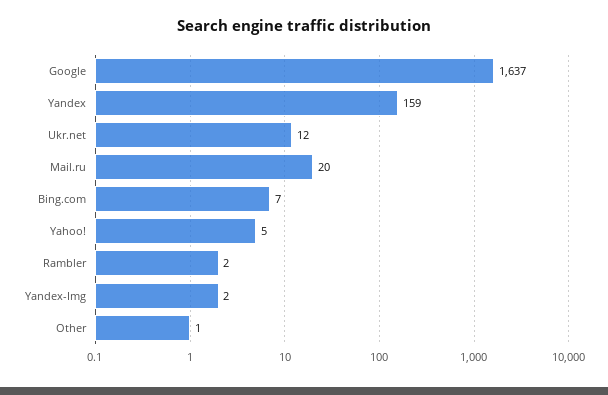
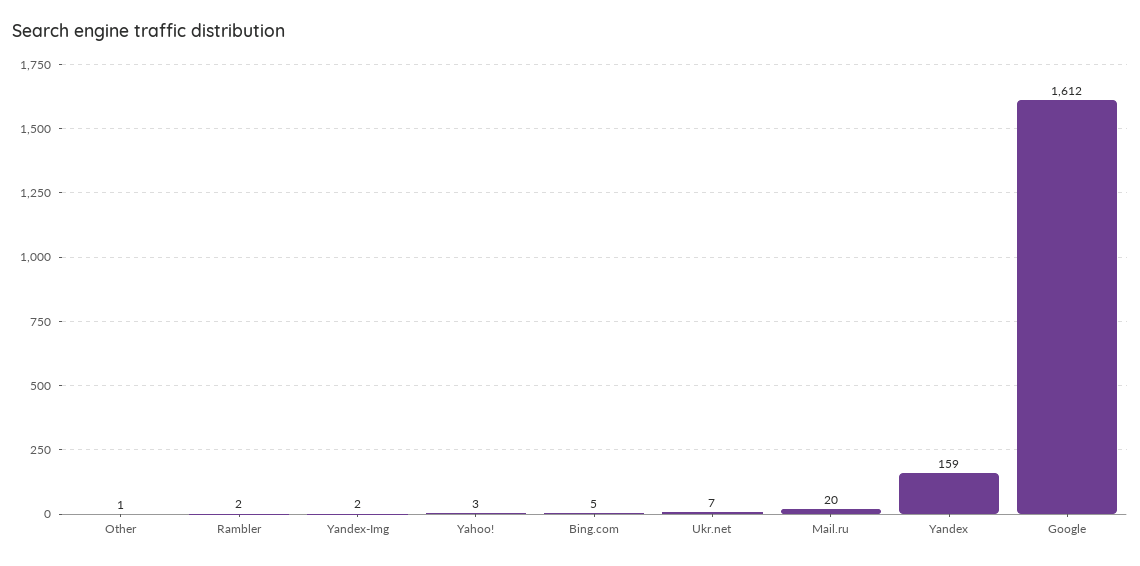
Google: 1637 -> 1612
Ukr.net: 12 -> 7
Bing.com: 7 -> 5
Yahoo!: 5 -> 3

